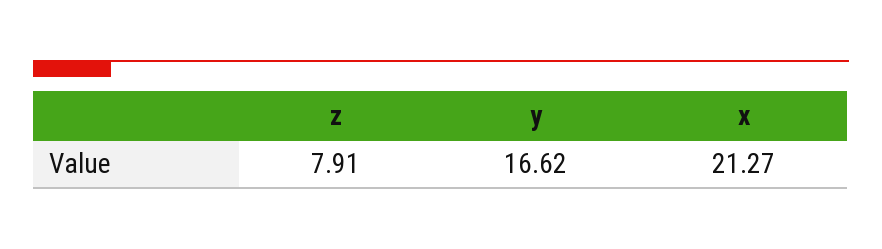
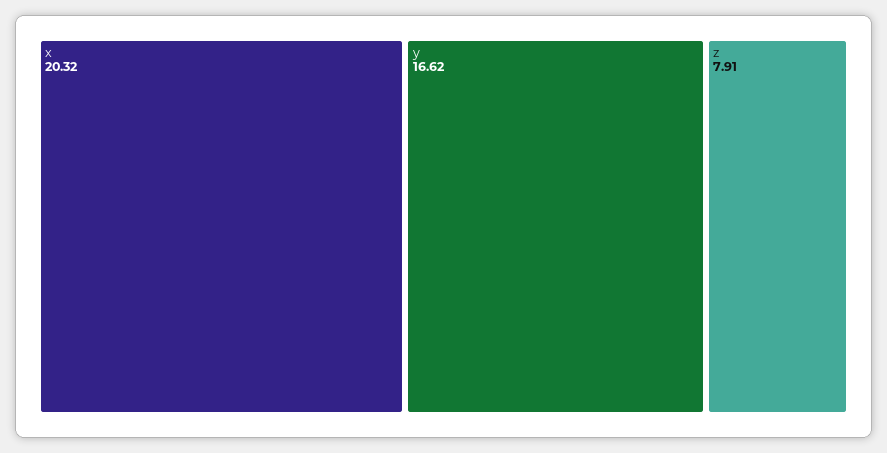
x: 21.27 -> 20.32

